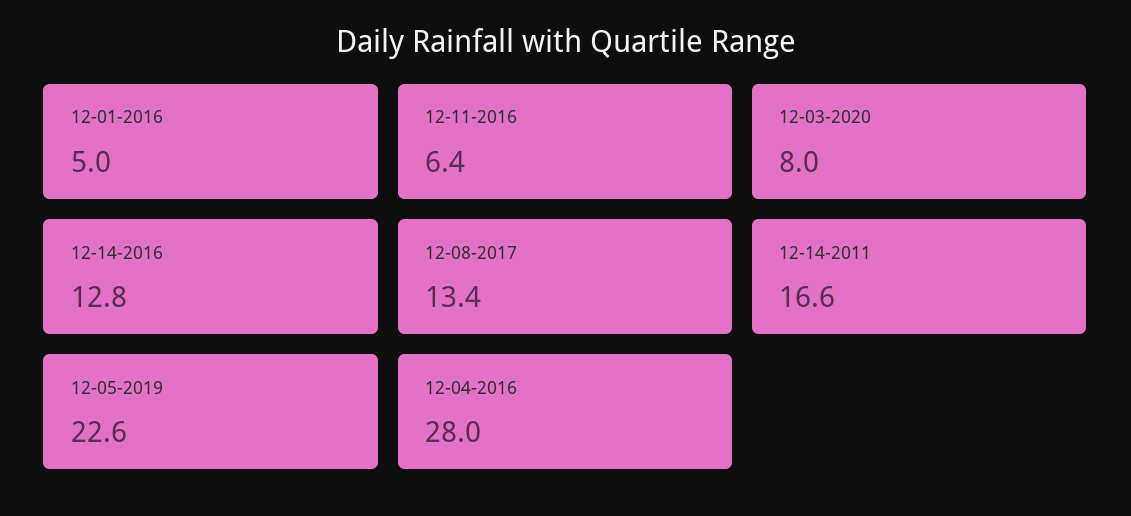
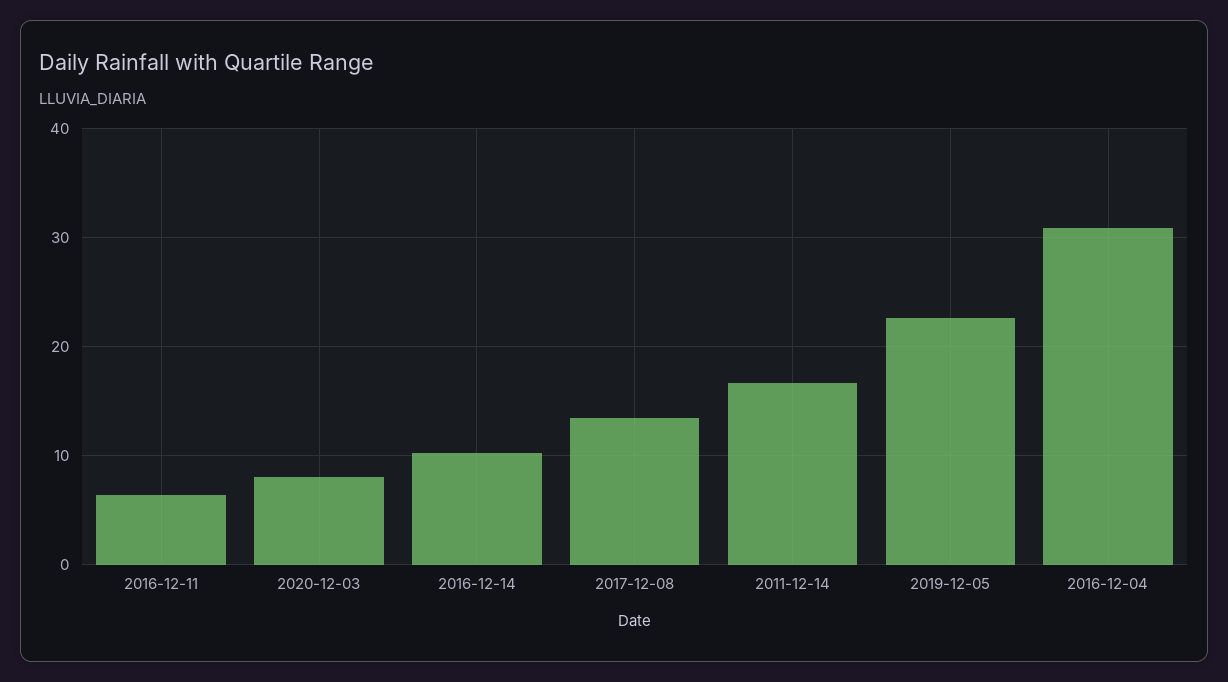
12-01-2016: 5 -> none
12-14-2016: 12.8 -> 10
12-04-2016: 28 -> 31

